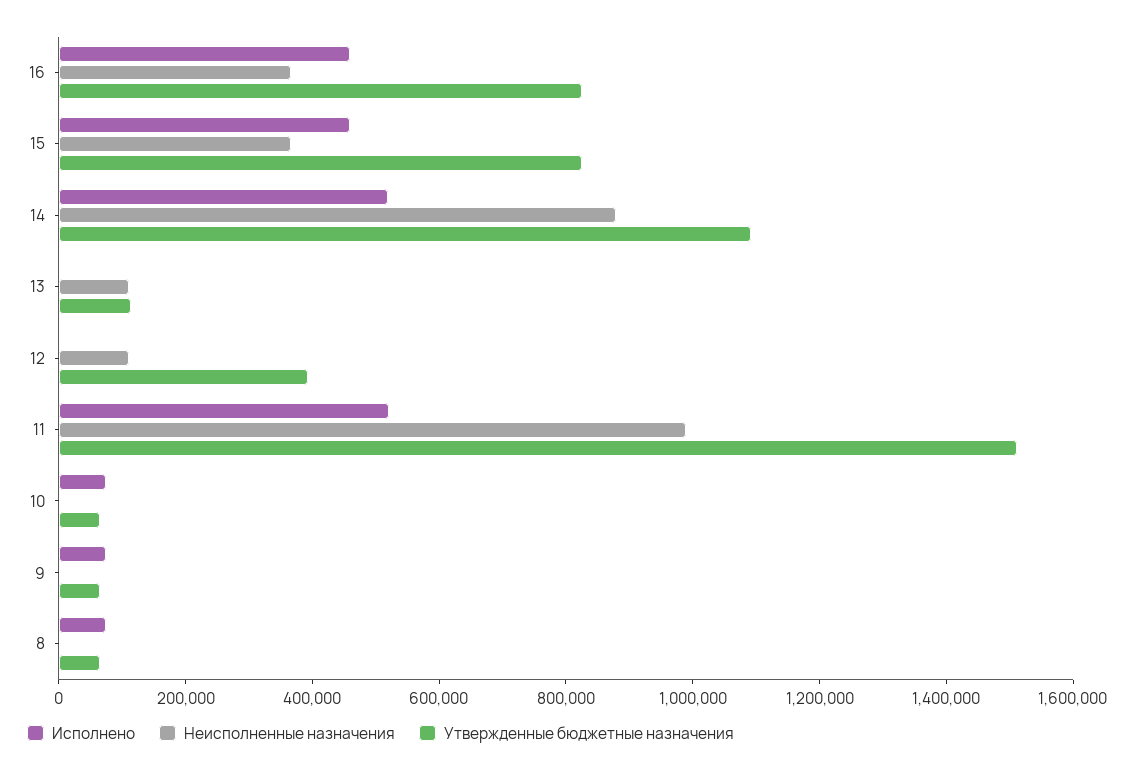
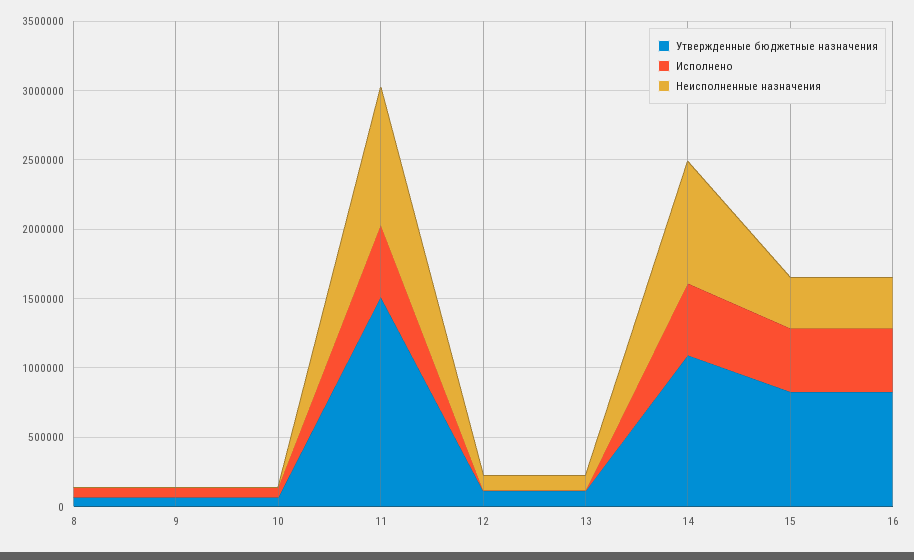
Утвержденные бюджетные назначения, 12: 400000 -> 100000

